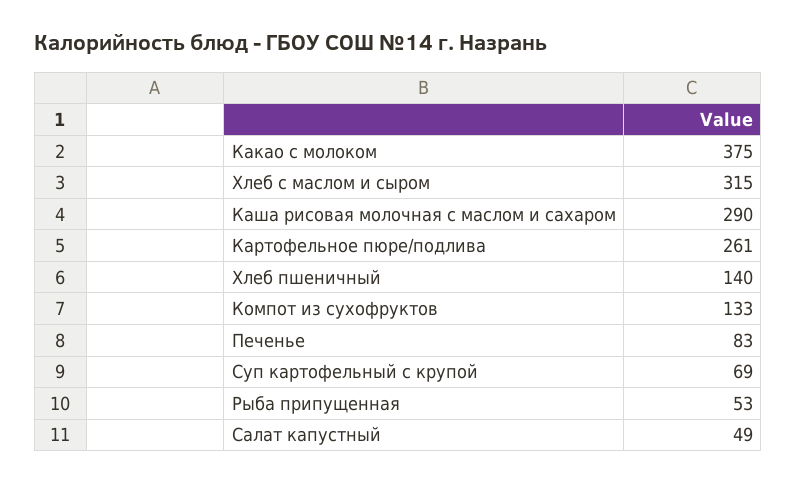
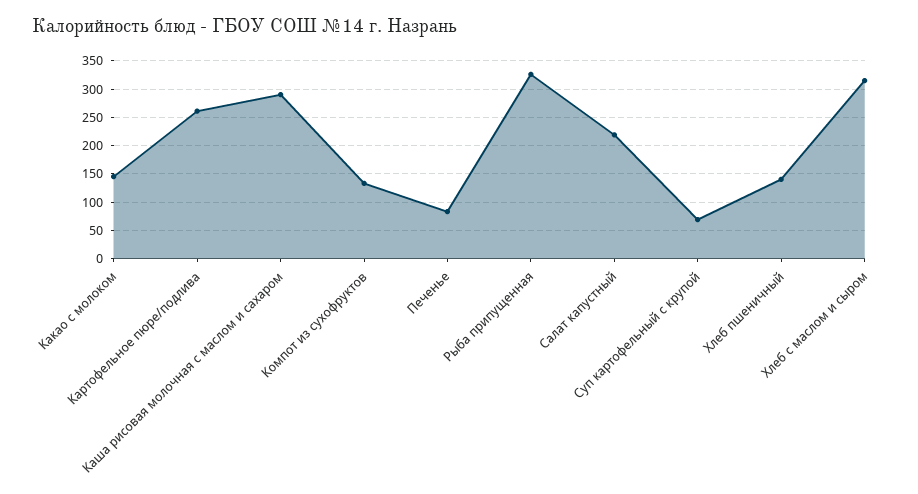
Какао с молоком: 375 -> 150
Рыба припущенная: 53 -> 325
Салат капустный: 49 -> 225

